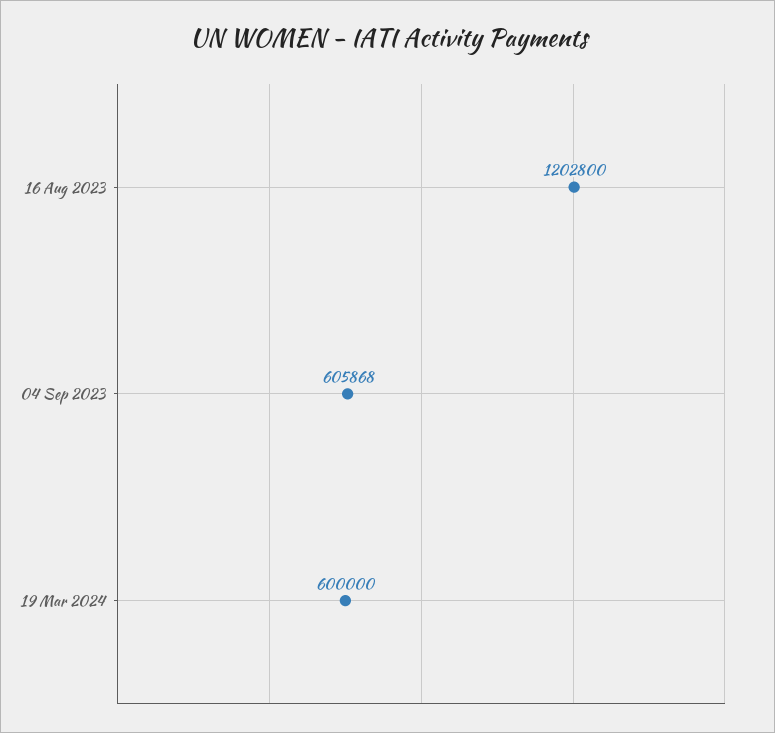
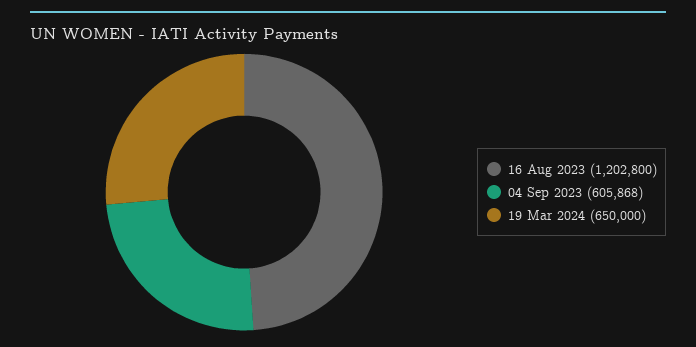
19 Mar 2024: 600000 -> 650000

